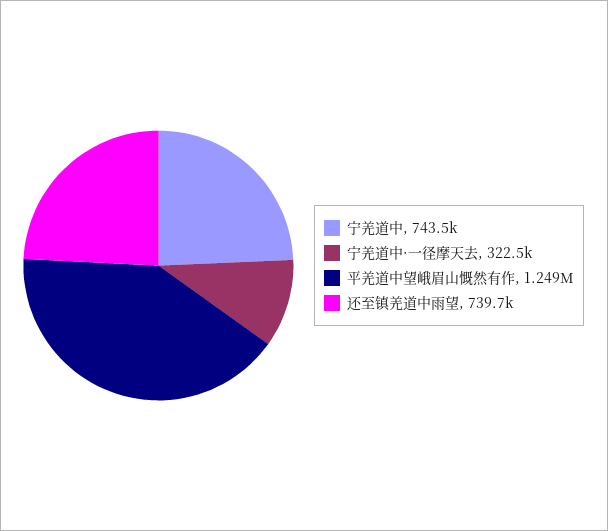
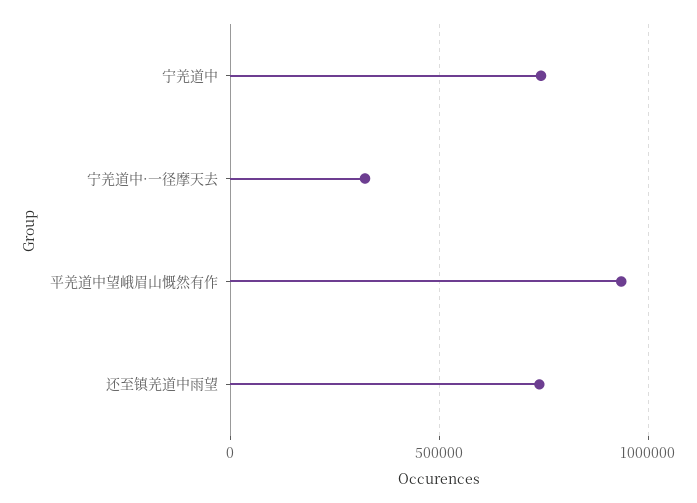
平羌道中望峨眉山慨然有作: 1249000 -> 950000

